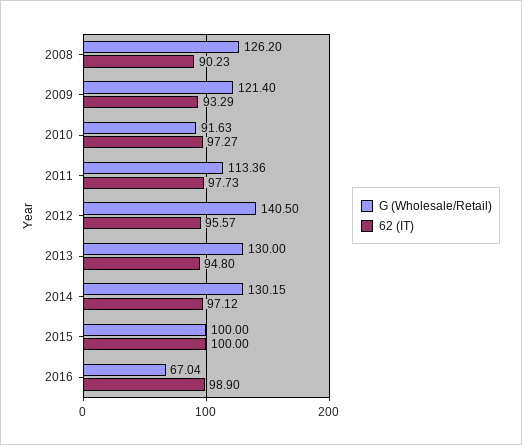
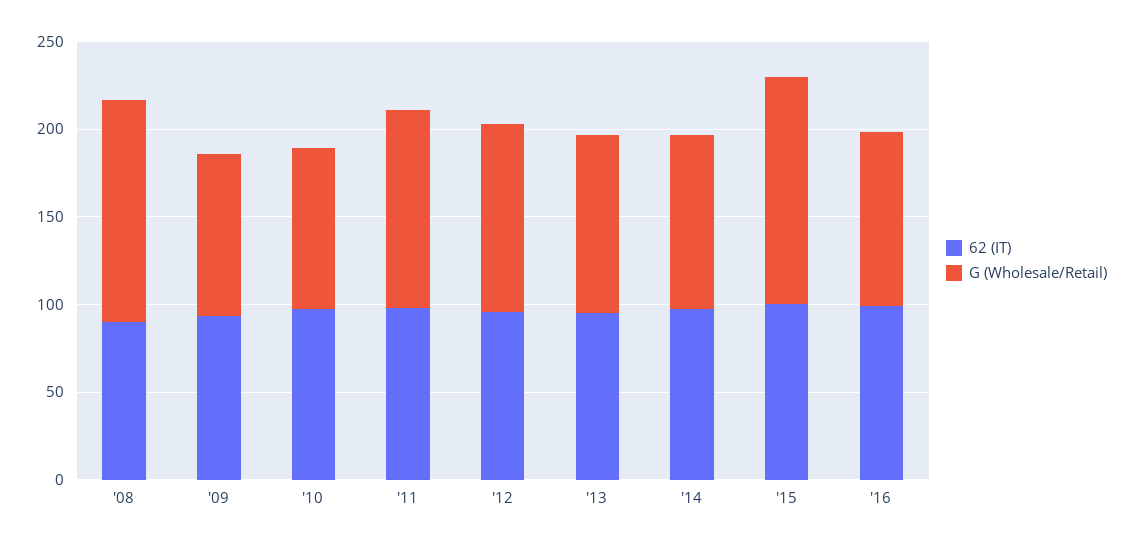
G (Wholesale/Retail), 2009: 121.4 -> 90
G (Wholesale/Retail), 2012: 140.5 -> 110
G (Wholesale/Retail), 2013: 130 -> 100
G (Wholesale/Retail), 2014: 130.15 -> 100
G (Wholesale/Retail), 2015: 100 -> 130
G (Wholesale/Retail), 2016: 67.04 -> 100

